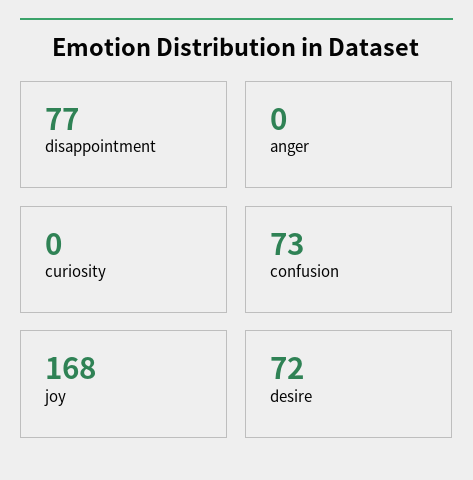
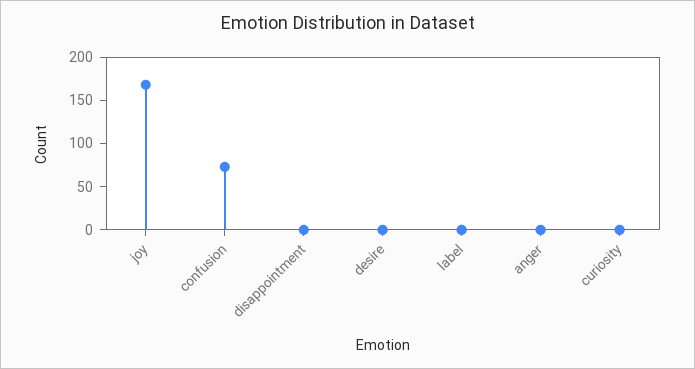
disappointment: 77 -> 0
desire: 72 -> 0
label: none -> 0

